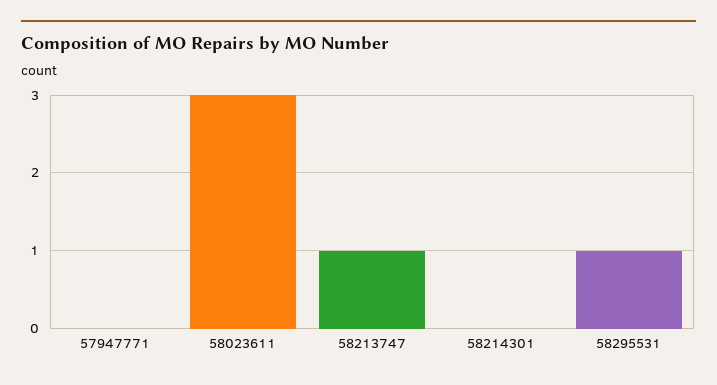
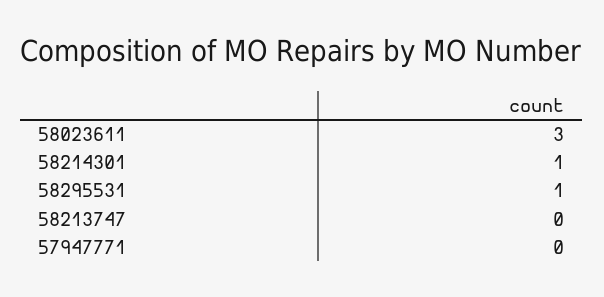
58213747: 1 -> 0
58214301: 0 -> 1

